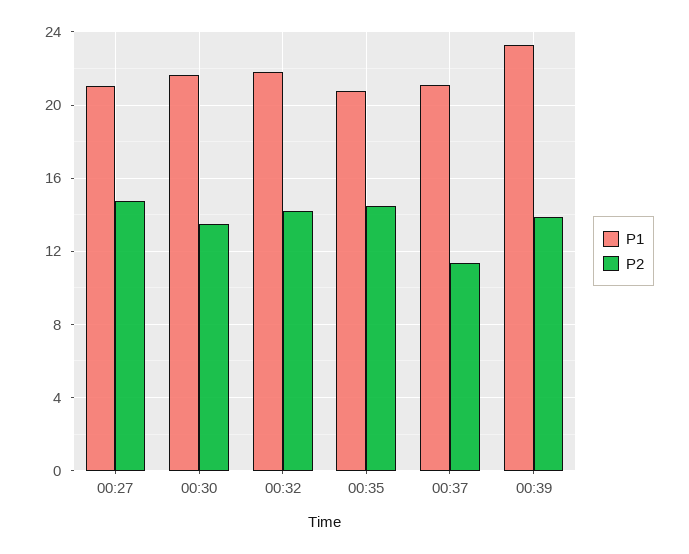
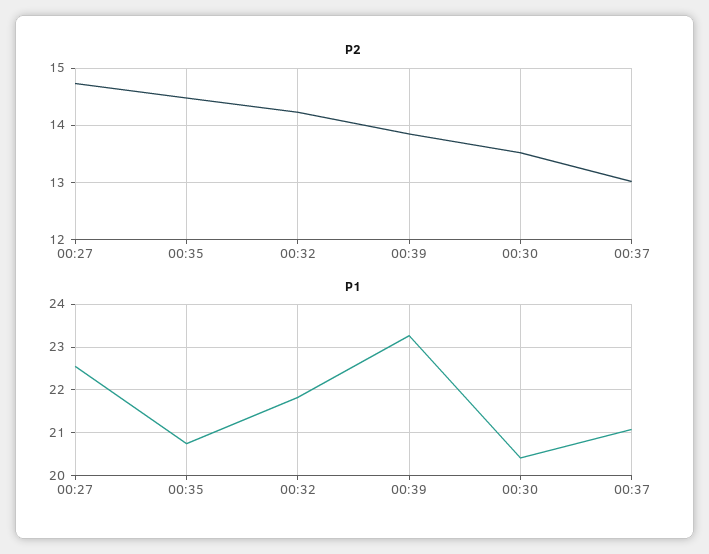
P1, 00:27: 21 -> 22.6
P1, 00:30: 21.5 -> 20.4
P2, 00:37: 11.5 -> 13

